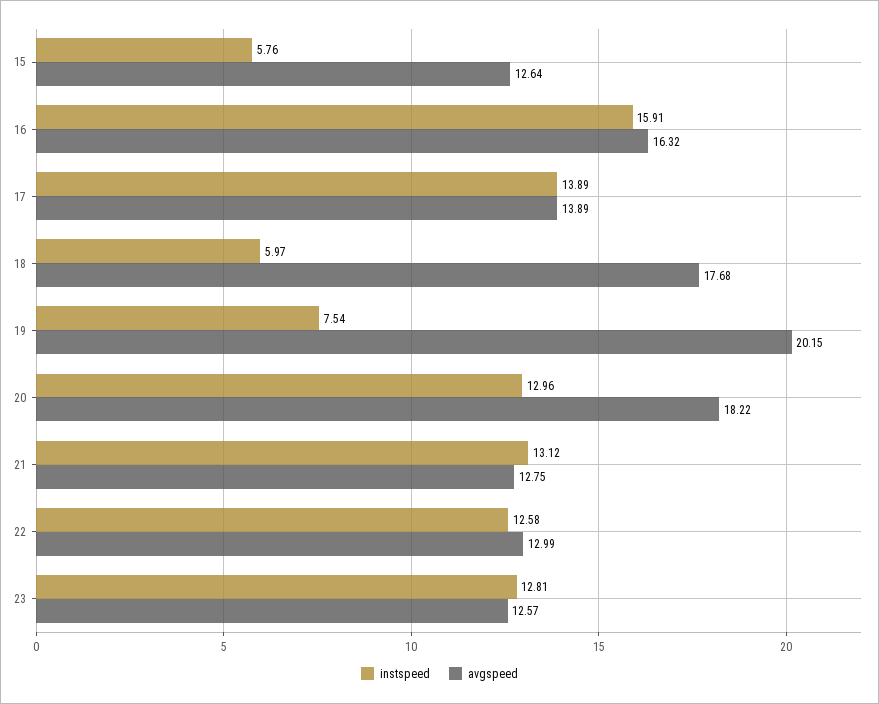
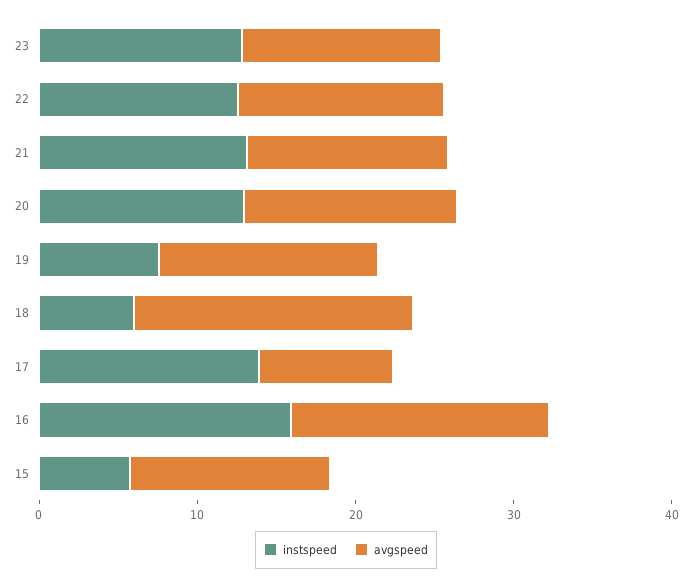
avgspeed, 17: 13.89 -> 8
avgspeed, 19: 20.15 -> 14
avgspeed, 20: 18.22 -> 14

